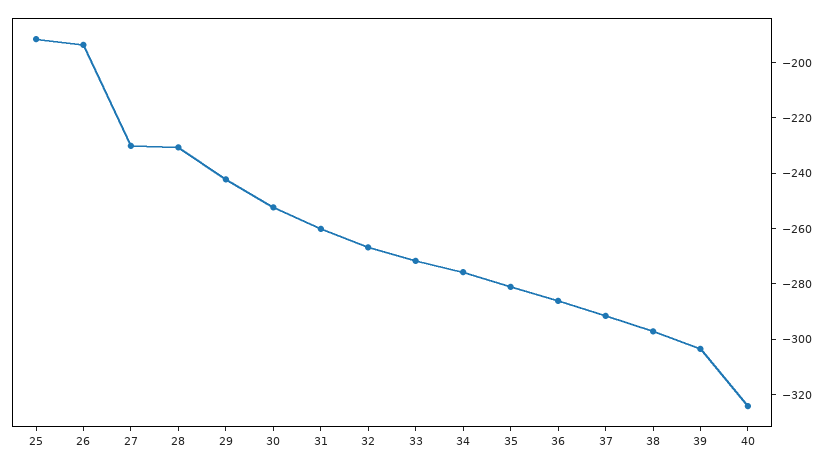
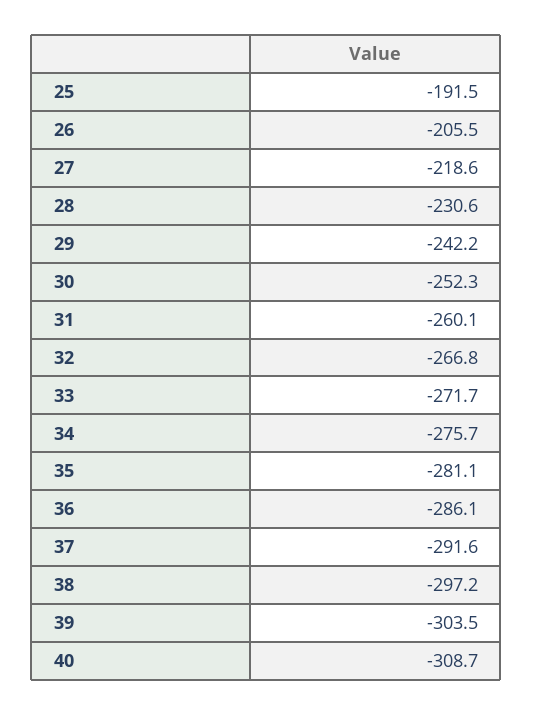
26: -195 -> -205.5
27: -230 -> -218.6
40: -325 -> -308.7

